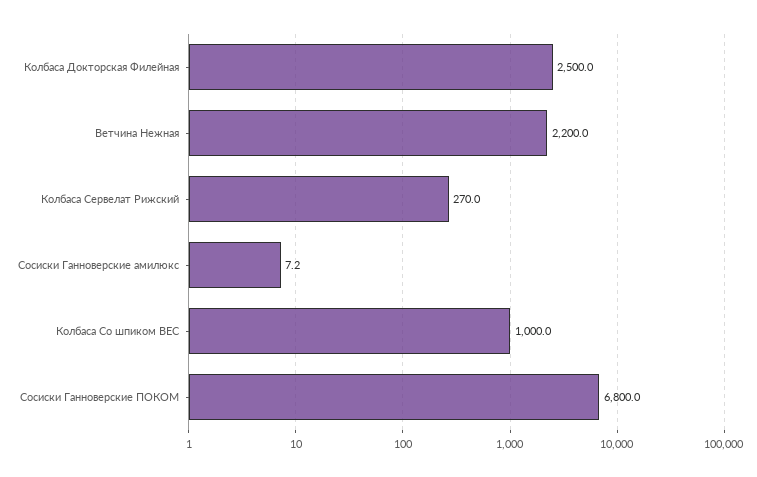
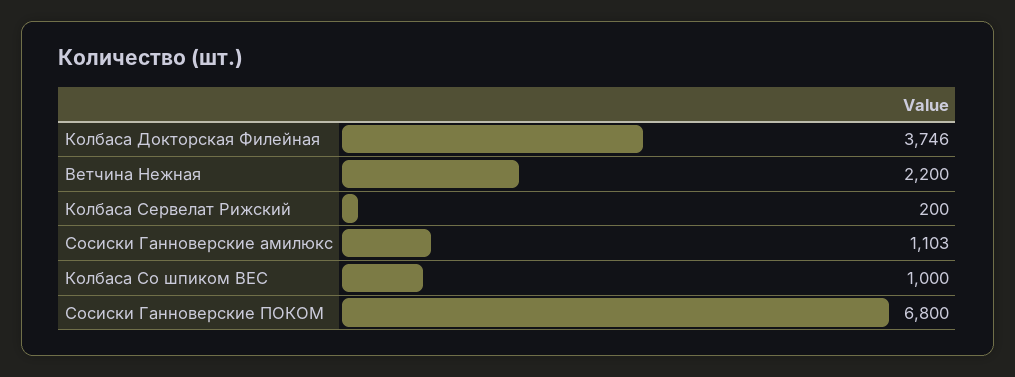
Колбаса Докторская Филейная: 2500 -> 3746
Колбаса Сервелат Рижский: 270 -> 200
Сосиски Ганноверские амилюкс: 7.2 -> 1103

